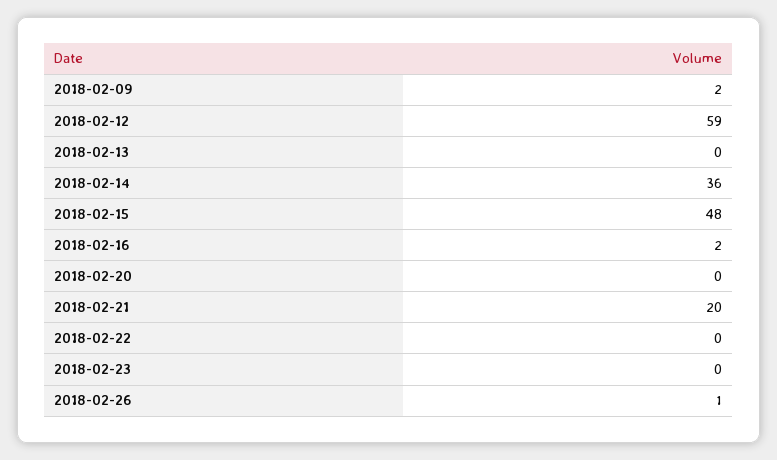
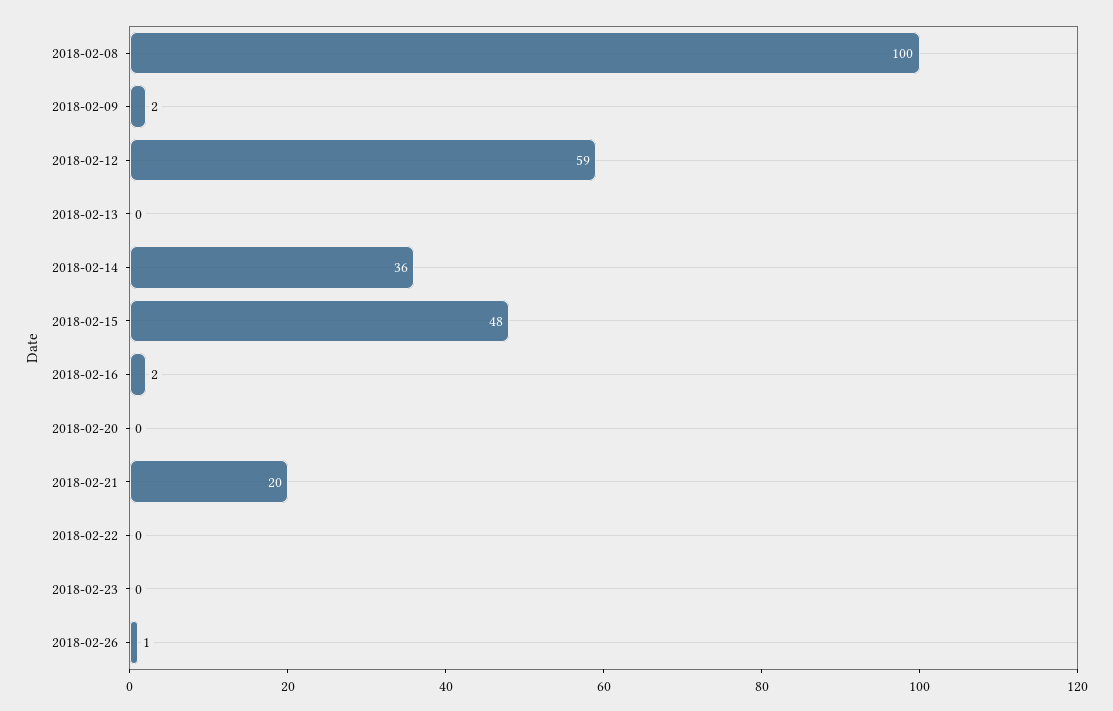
2018-02-08: none -> 100

